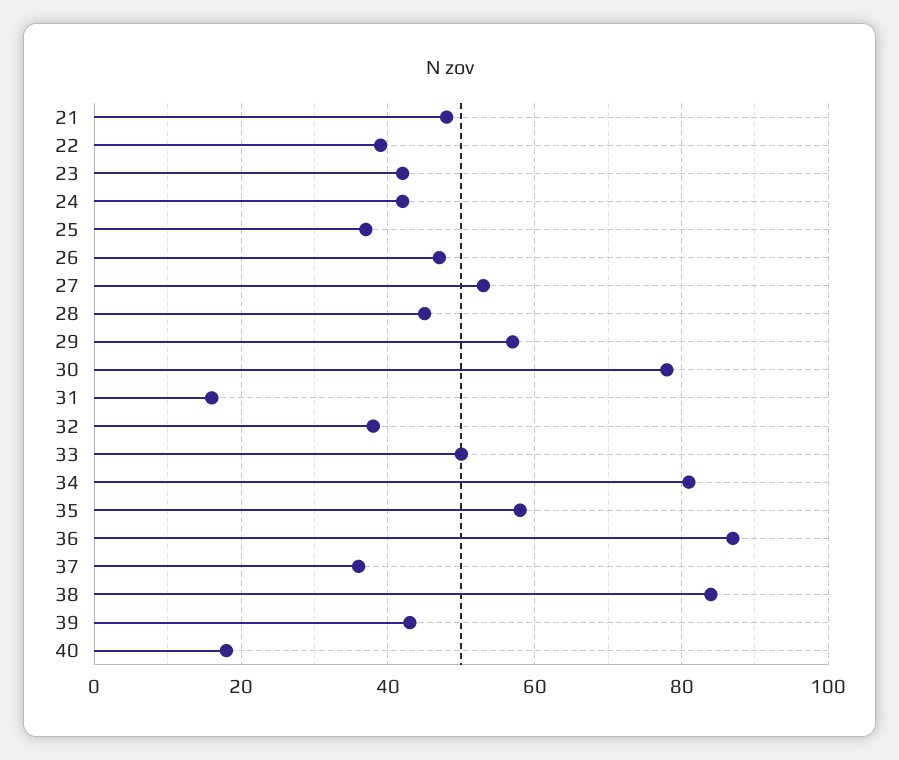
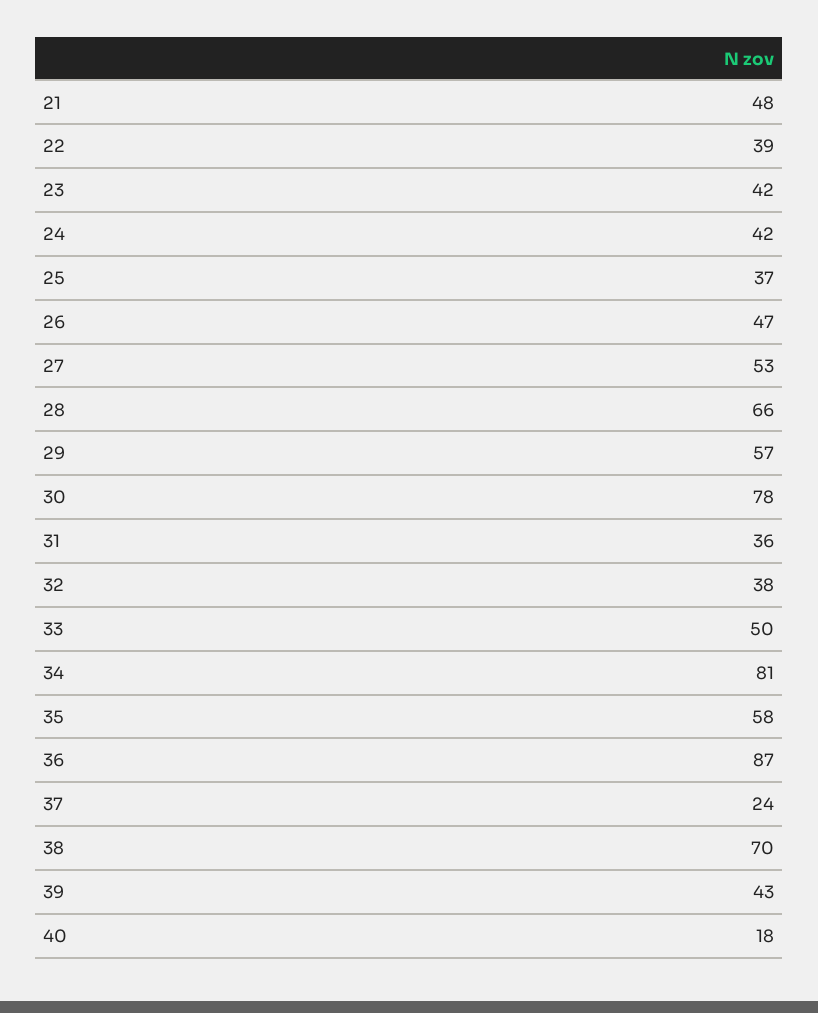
28: 45 -> 66
31: 15 -> 36
37: 35 -> 24
38: 85 -> 70

